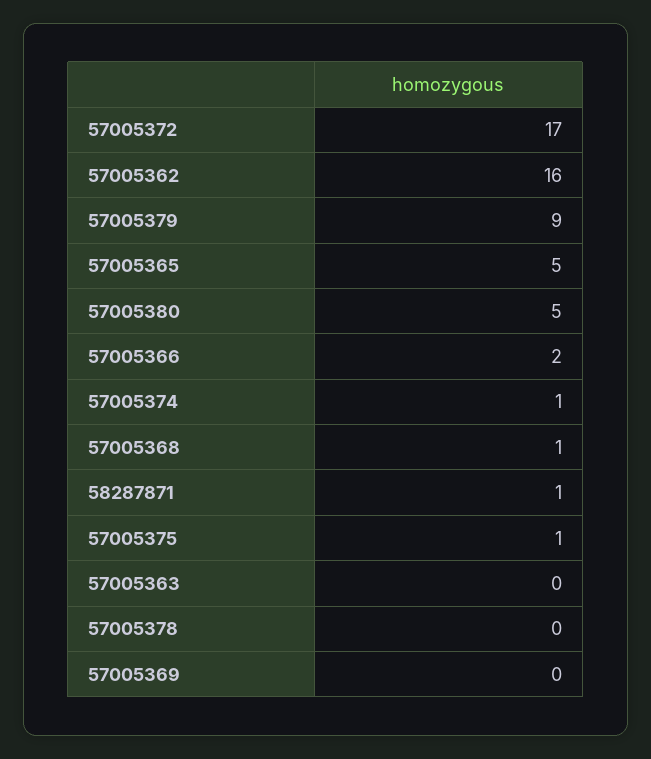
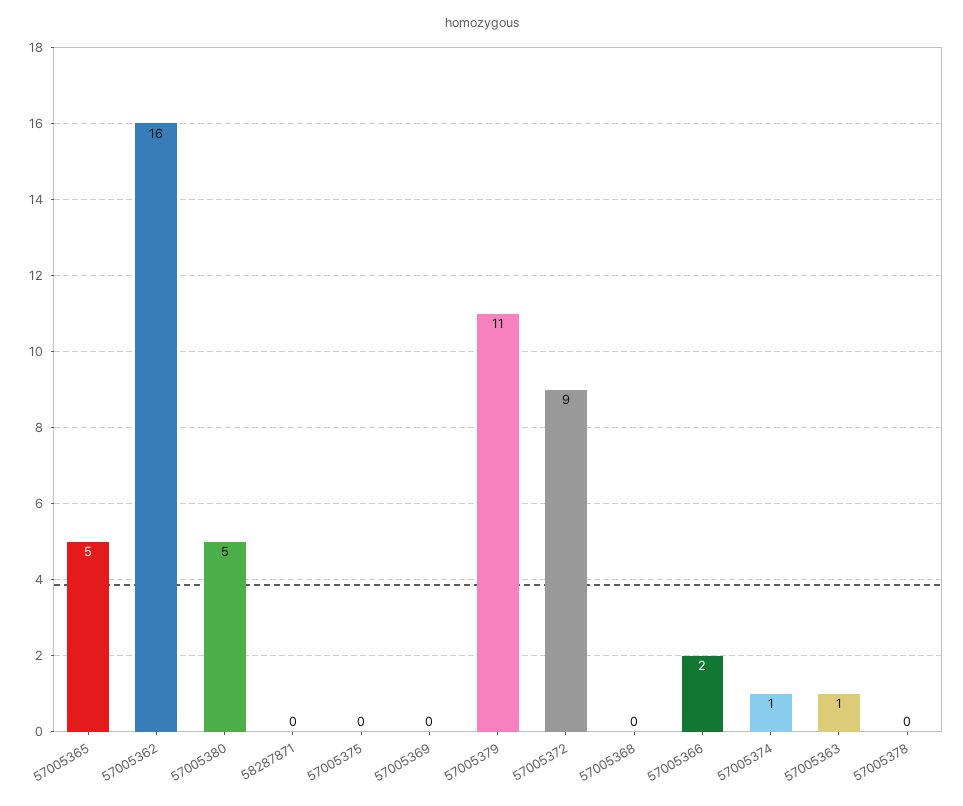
57005372: 17 -> 9
57005379: 9 -> 11
57005368: 1 -> 0
58287871: 1 -> 0
57005375: 1 -> 0
57005363: 0 -> 1

